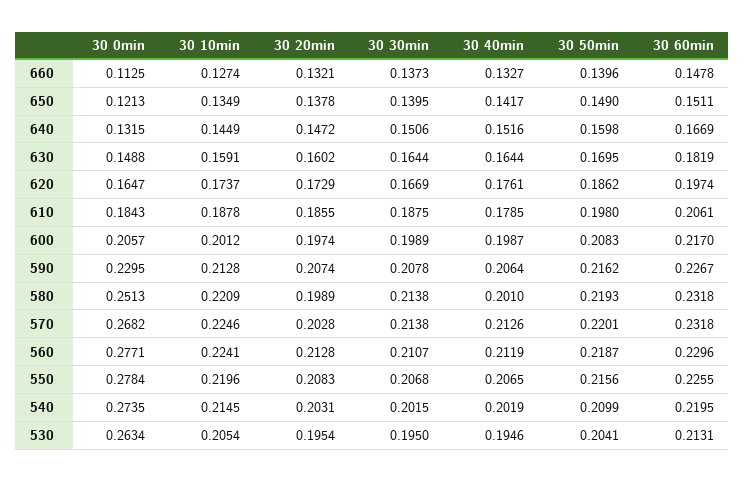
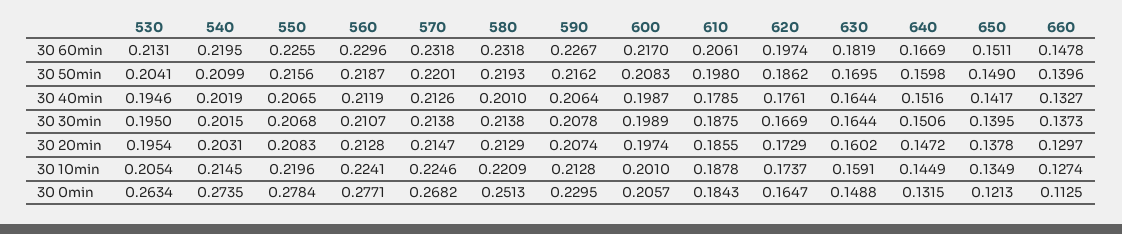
30 20min, 660: 0.1321 -> 0.1297
30 10min, 600: 0.2012 -> 0.201
30 20min, 580: 0.1989 -> 0.2129
30 20min, 570: 0.2028 -> 0.2147

